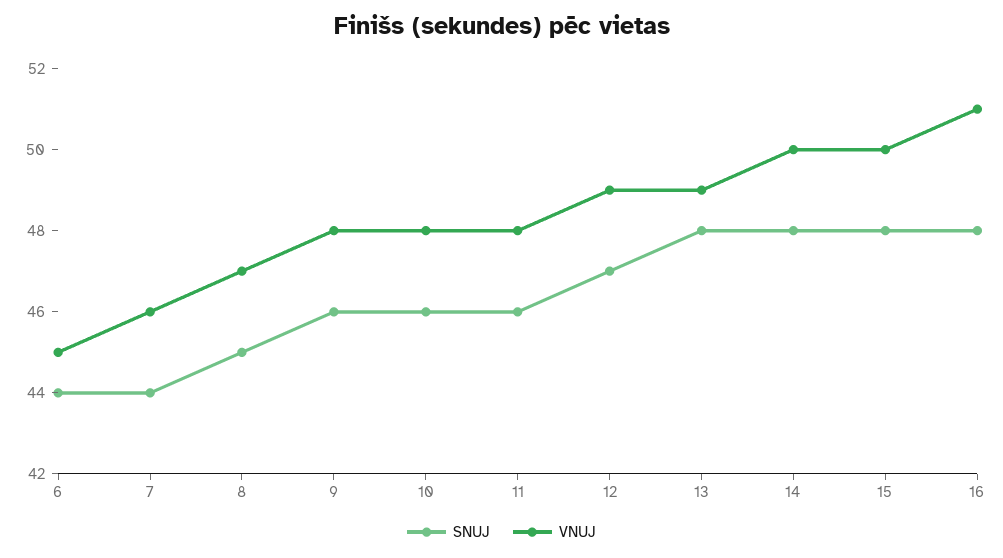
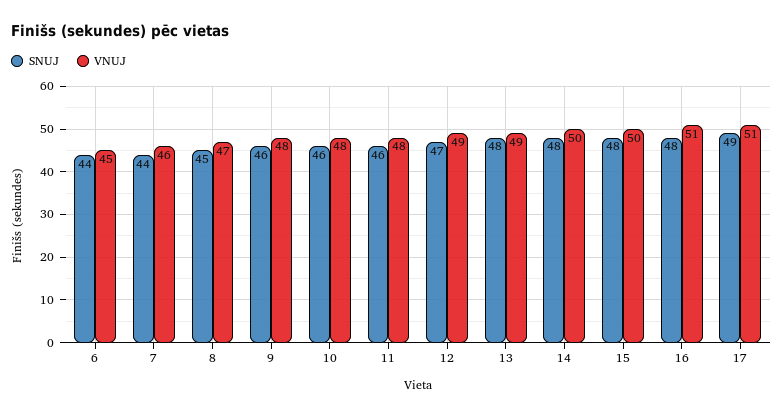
SNUJ, 17: none -> 49
VNUJ, 17: none -> 51

